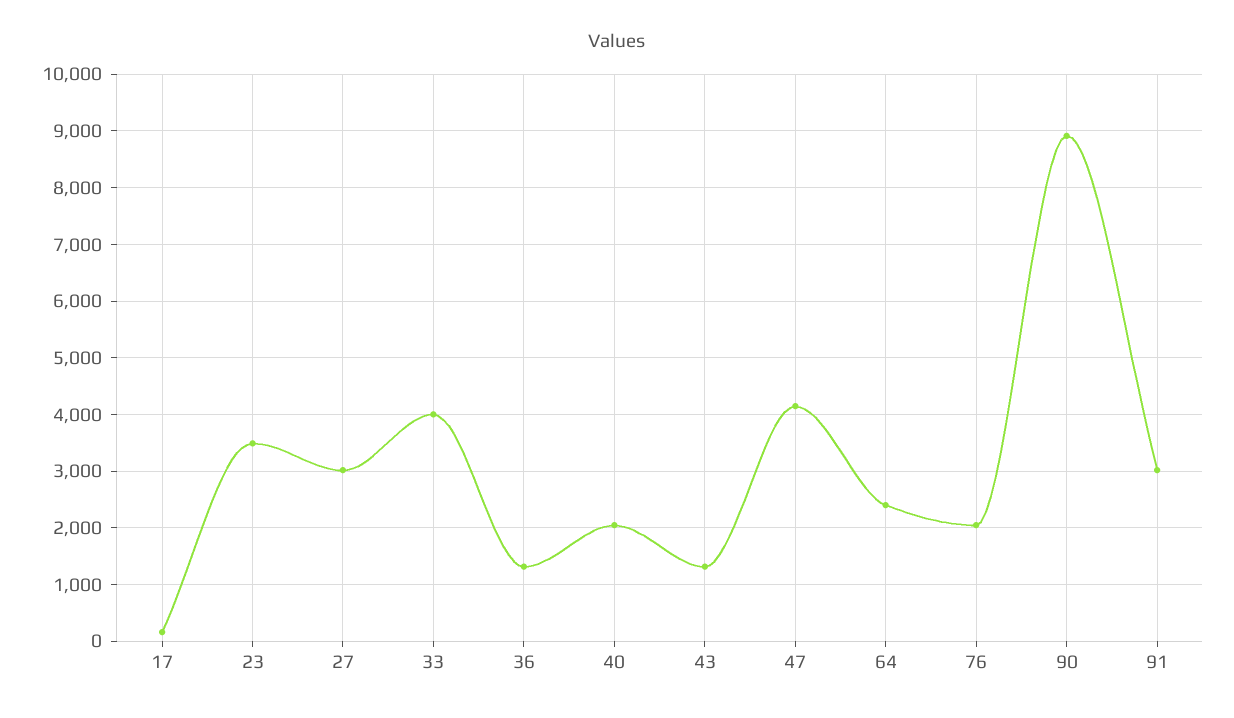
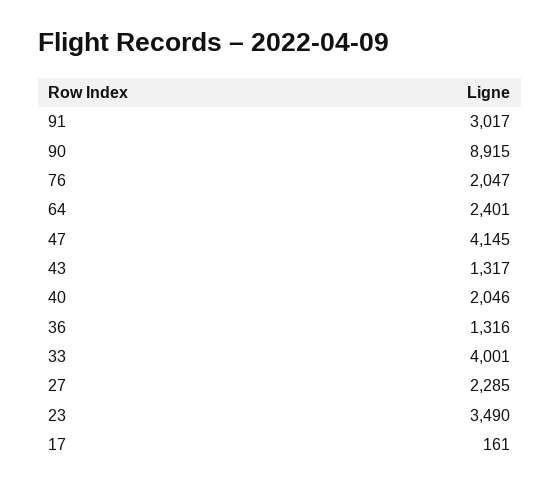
27: 3000 -> 2285

